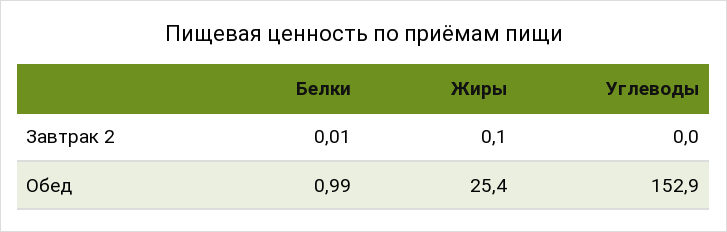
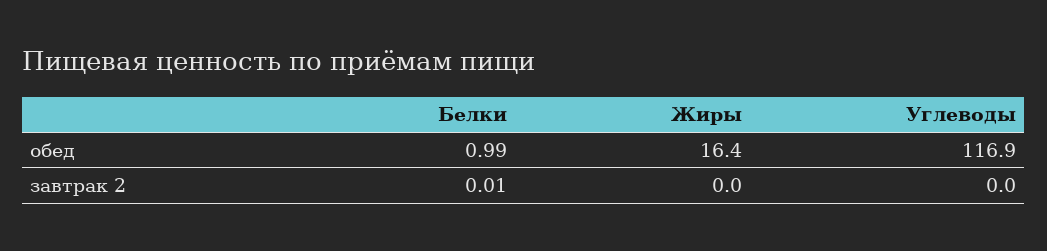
Жиры, Завтрак 2: 0.1 -> 0
Жиры, Обед: 25.4 -> 16.4
Углеводы, Обед: 152.9 -> 116.9

